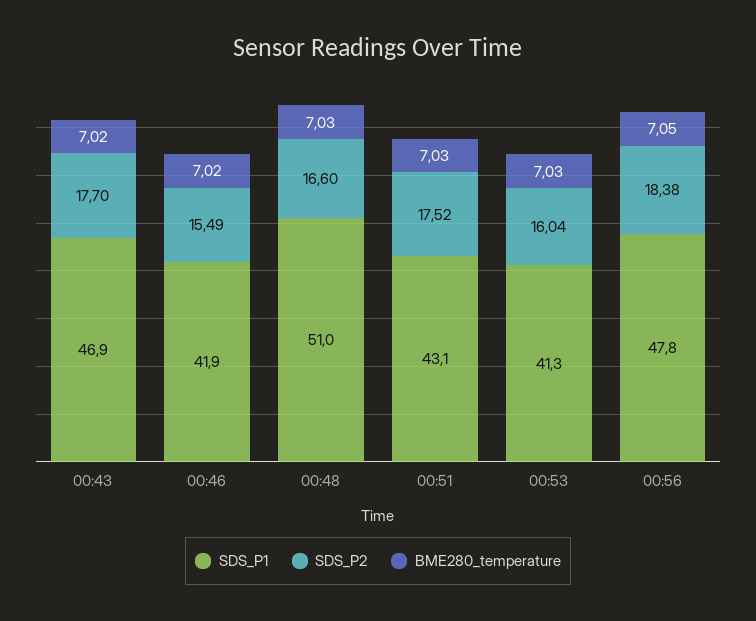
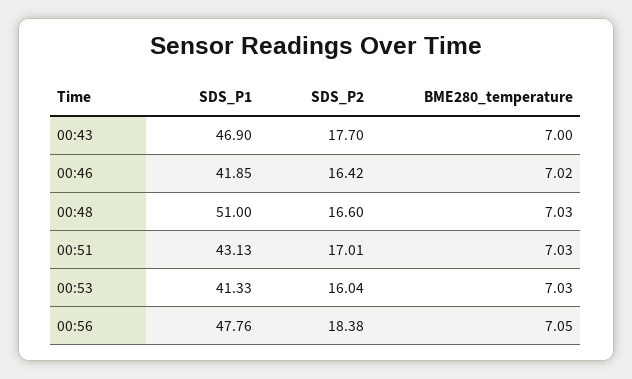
BME280_temperature, 00:43: 7.02 -> 7
SDS_P2, 00:46: 15.49 -> 16.42
SDS_P2, 00:51: 17.52 -> 17.01

